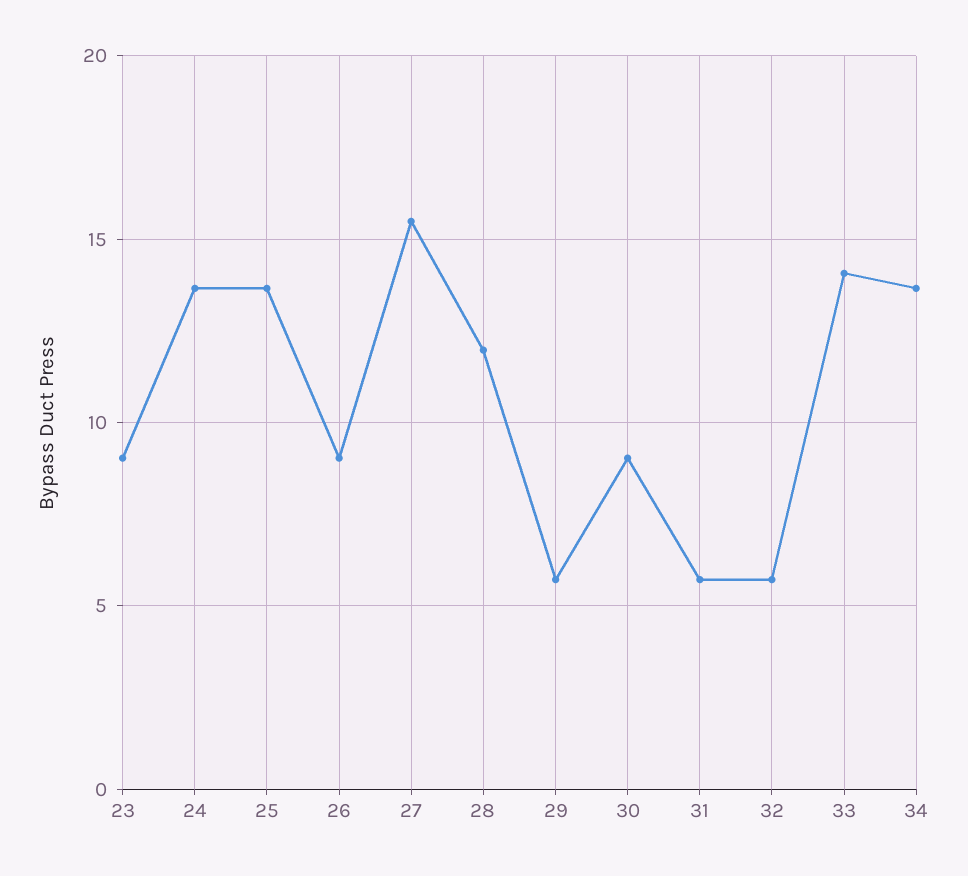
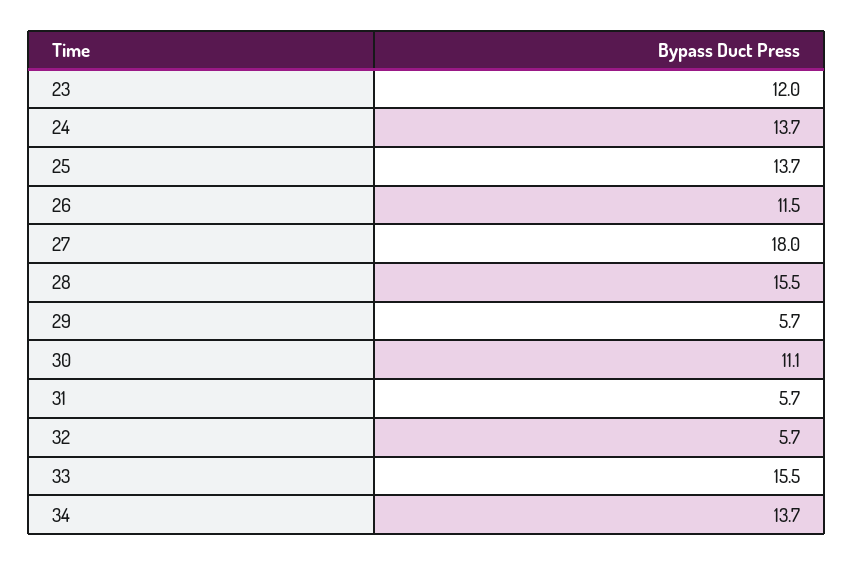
23: 9 -> 12
26: 9 -> 11.5
27: 15.5 -> 18
28: 12 -> 15.5
30: 9 -> 11.1
33: 14 -> 15.5

